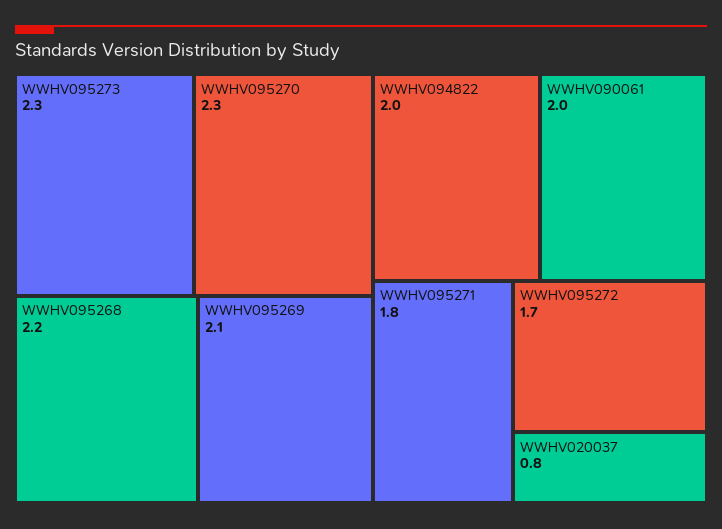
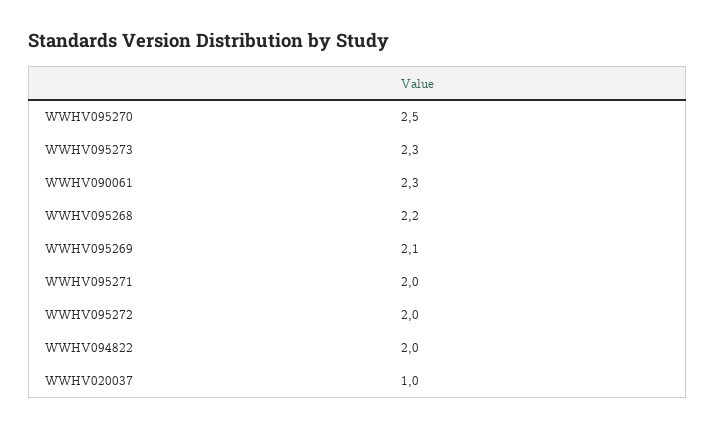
WWHV095270: 2.3 -> 2.5
WWHV090061: 2 -> 2.3
WWHV095271: 1.8 -> 2
WWHV095272: 1.7 -> 2
WWHV020037: 0.8 -> 1

